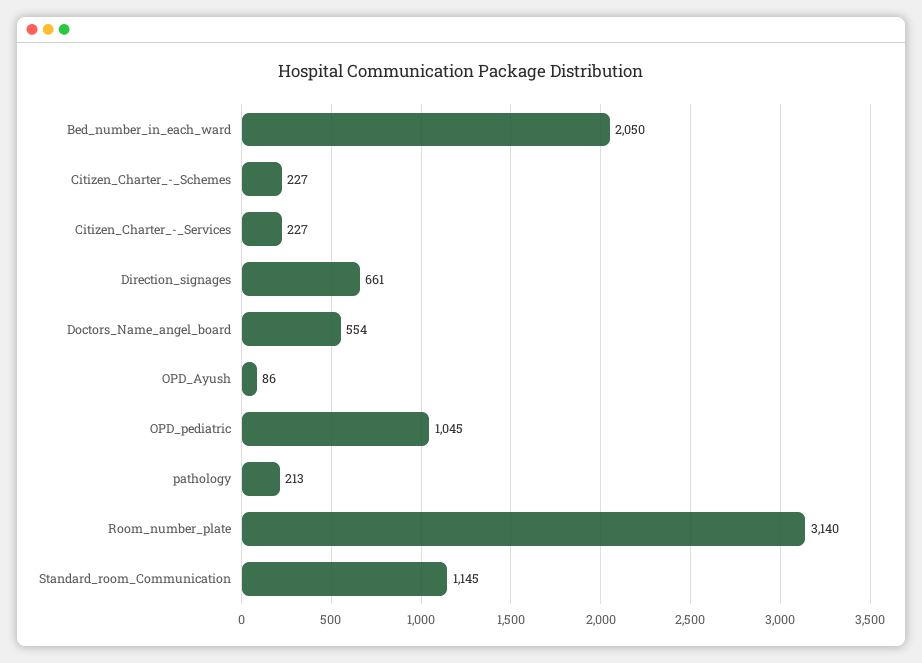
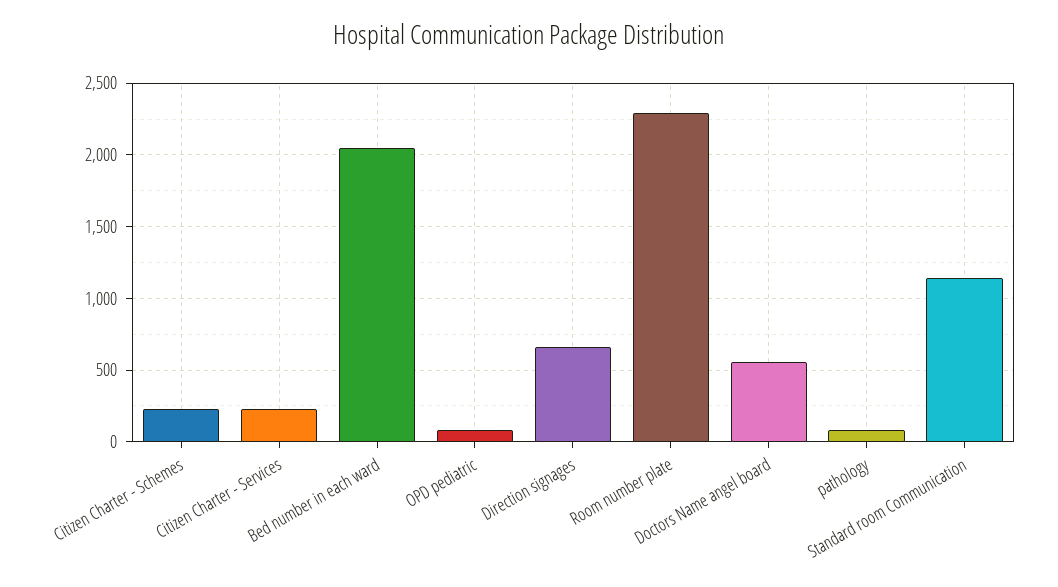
OPD_Ayush: 86 -> none
OPD_pediatric: 1045 -> 100
pathology: 213 -> 100
Room_number_plate: 3140 -> 2300

